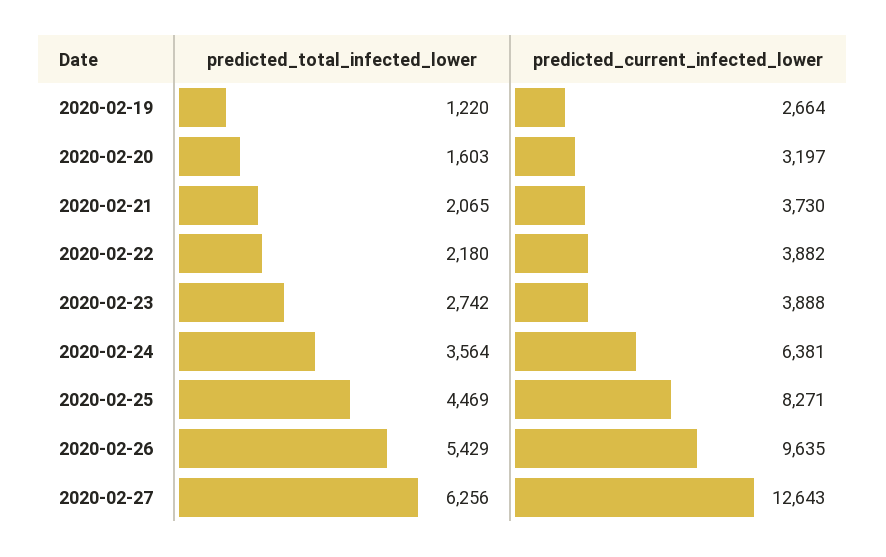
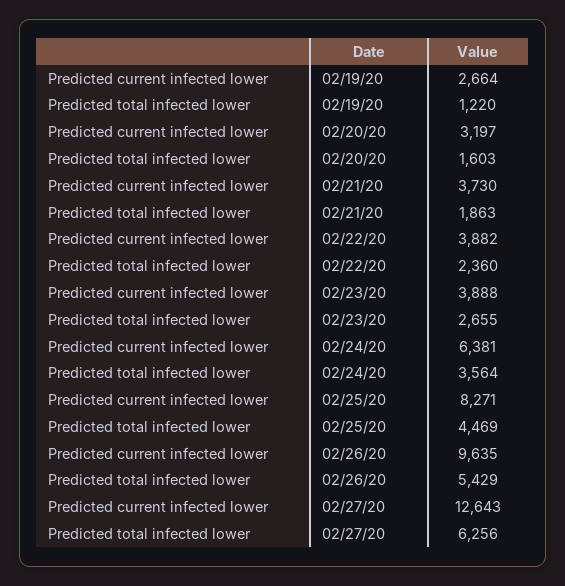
predicted_total_infected_lower, 2020-02-21: 2065 -> 1863
predicted_total_infected_lower, 2020-02-22: 2180 -> 2360
predicted_total_infected_lower, 2020-02-23: 2742 -> 2655

